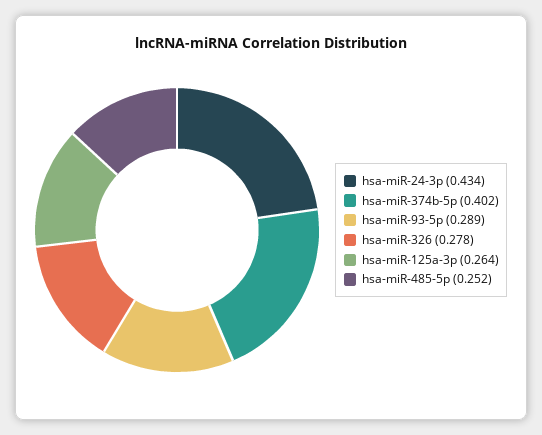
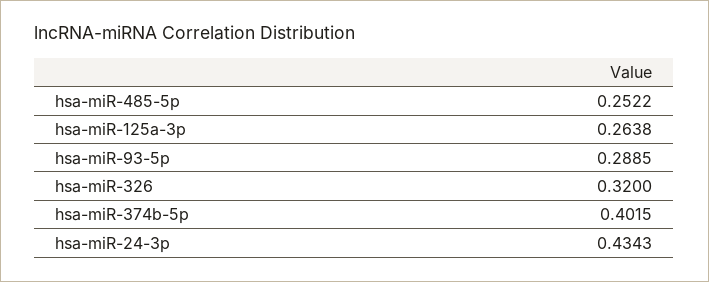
hsa-miR-326: 0.278 -> 0.32

